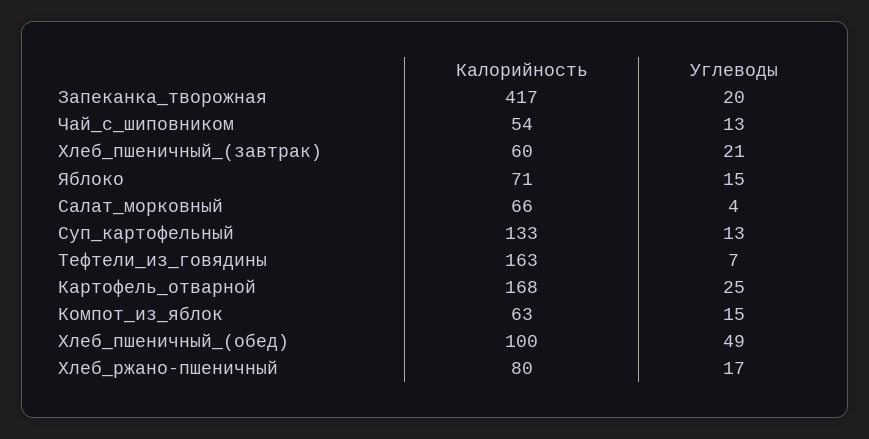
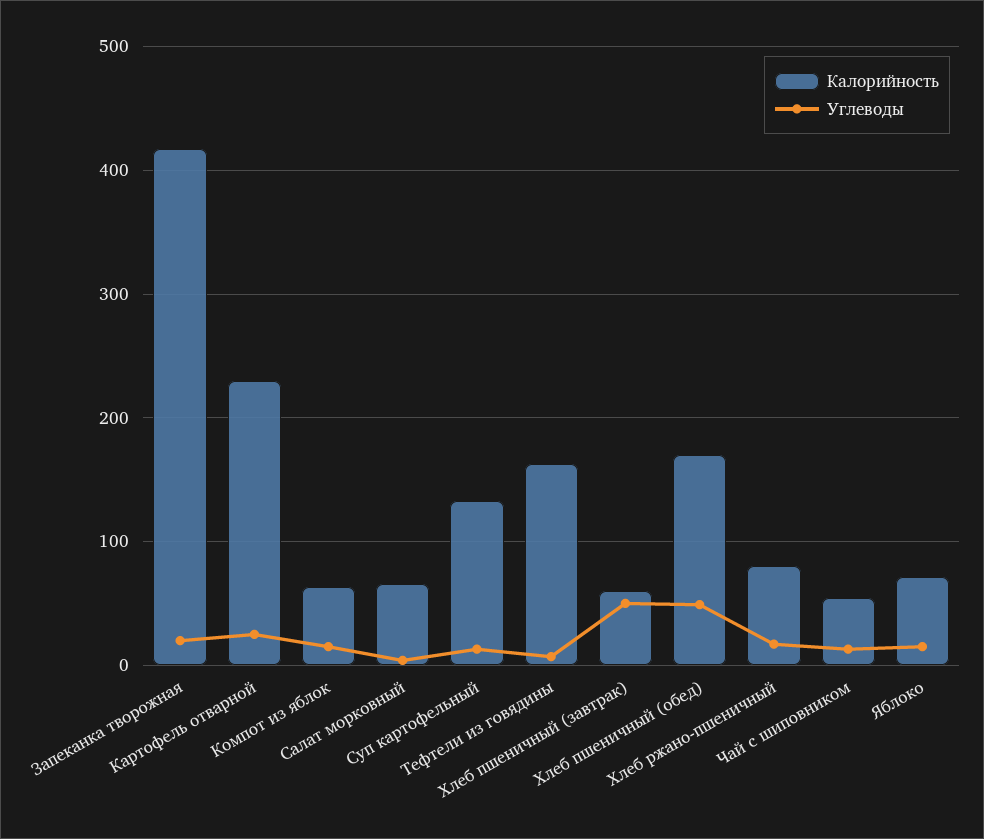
Углеводы, Хлеб_пшеничный_(завтрак): 21 -> 50
Калорийность, Картофель_отварной: 168 -> 230
Калорийность, Хлеб_пшеничный_(обед): 100 -> 170

